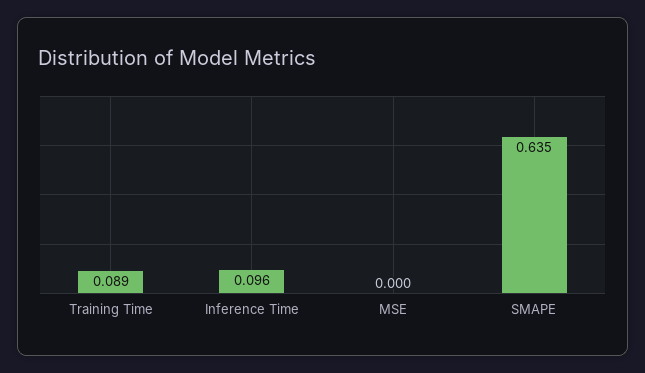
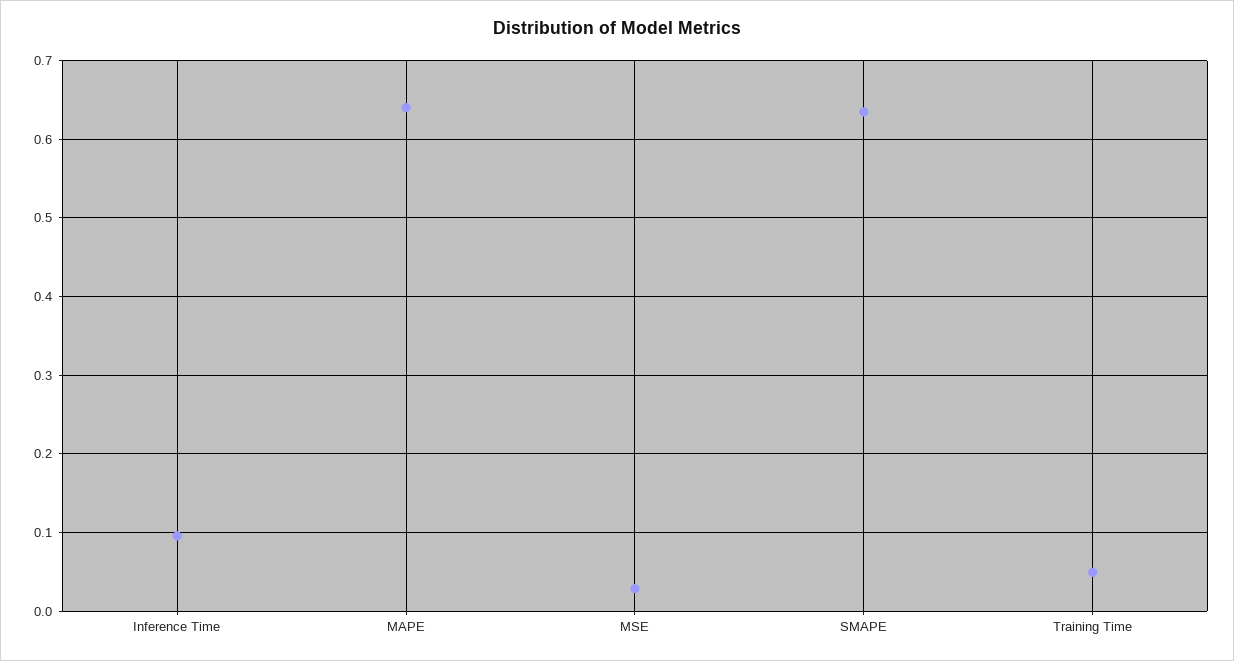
Training Time: 0.089 -> 0.05
MSE: 0 -> 0.03
MAPE: none -> 0.64

